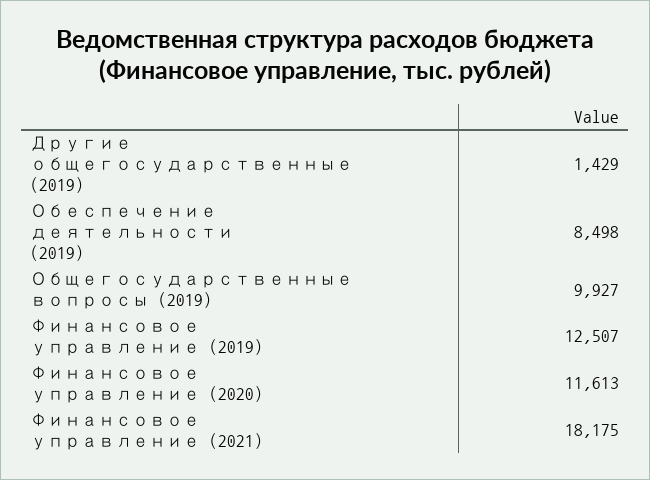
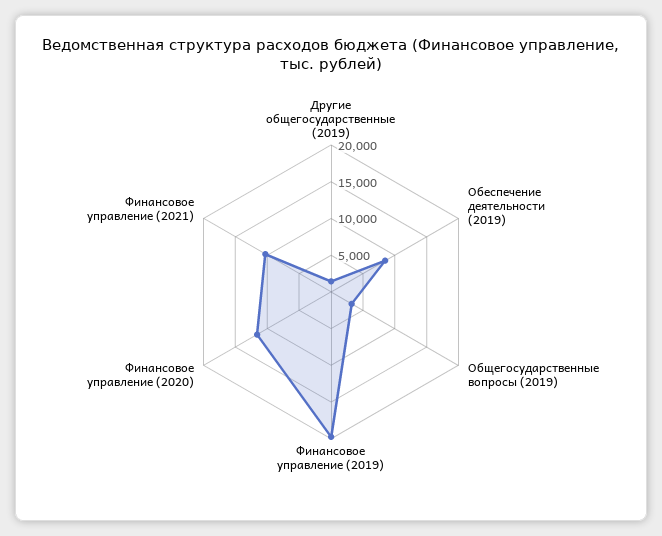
Общегосударственные вопросы (2019): 9927 -> 2500
Финансовое управление (2019): 12507 -> 20000
Финансовое управление (2021): 18175 -> 10000

